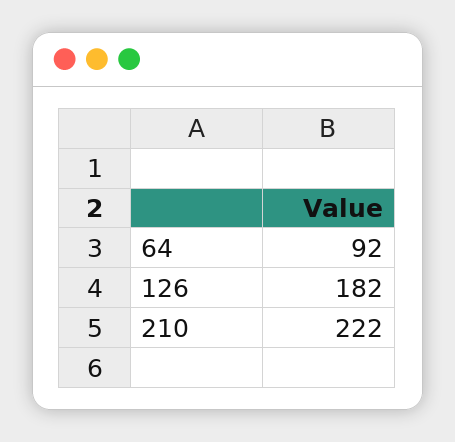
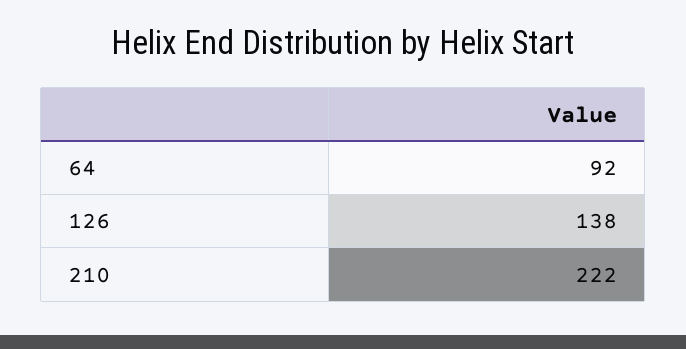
126: 182 -> 138

